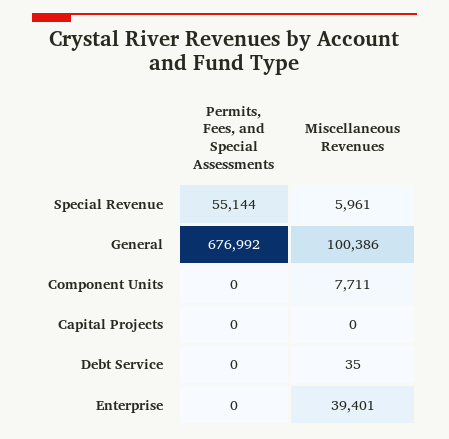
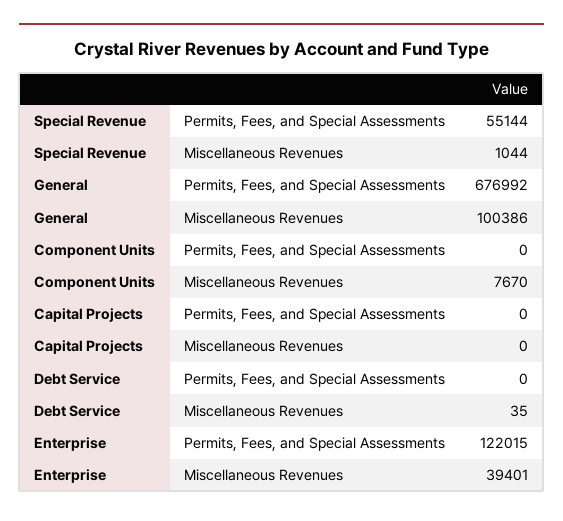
Miscellaneous Revenues, Special Revenue: 5961 -> 1044
Miscellaneous Revenues, Component Units: 7711 -> 7670
Permits, Fees, and Special Assessments, Enterprise: 0 -> 122015

